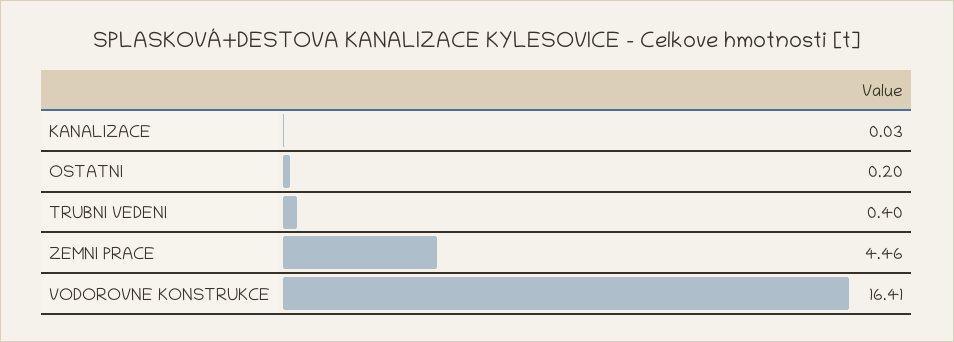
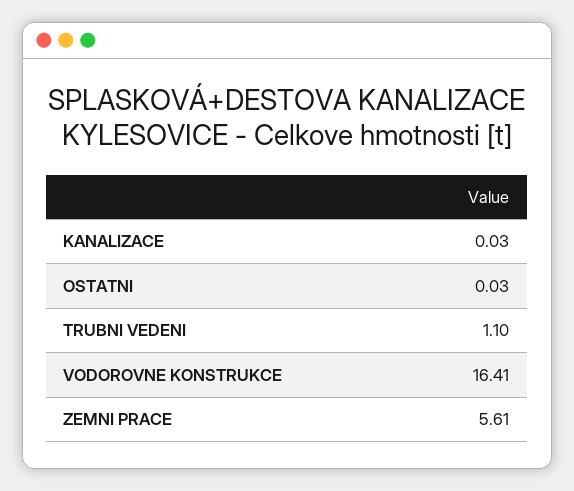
OSTATNI: 0.2 -> 0.03
TRUBNI VEDENI: 0.4 -> 1.1
ZEMNI PRACE: 4.46 -> 5.61

